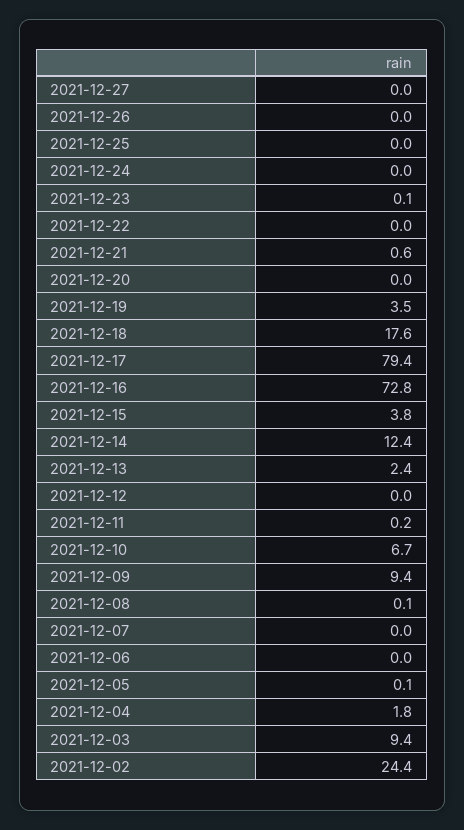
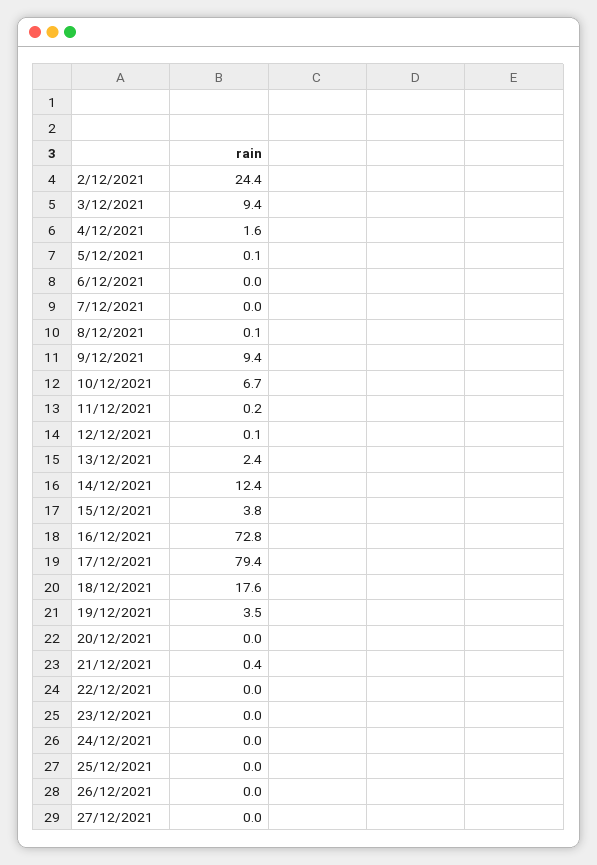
2021-12-23: 0.1 -> 0
2021-12-21: 0.6 -> 0.4
2021-12-12: 0 -> 0.1
2021-12-04: 1.8 -> 1.6

